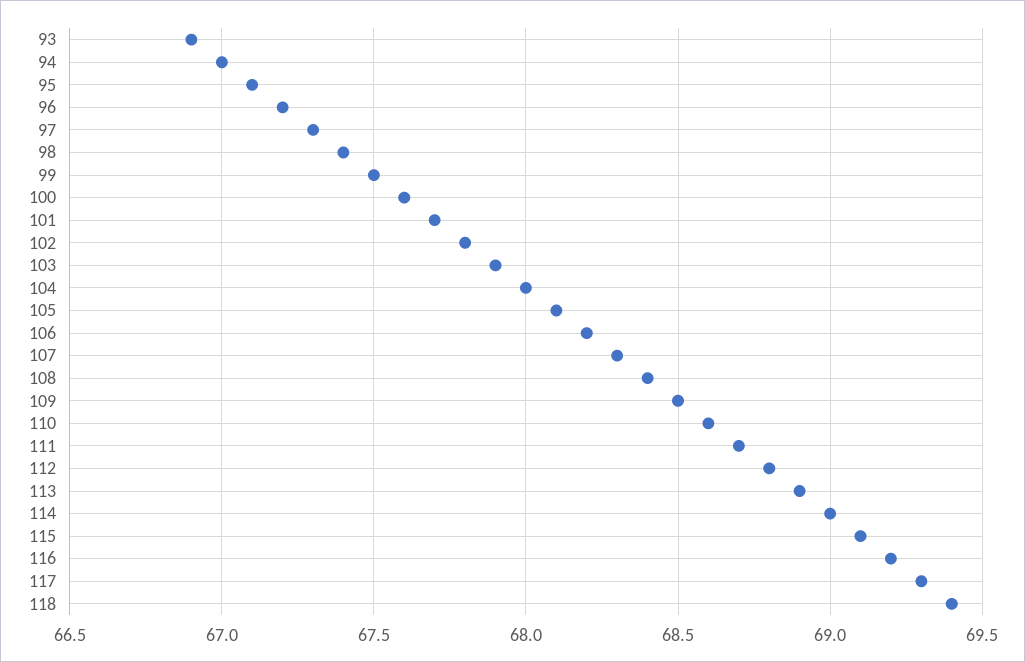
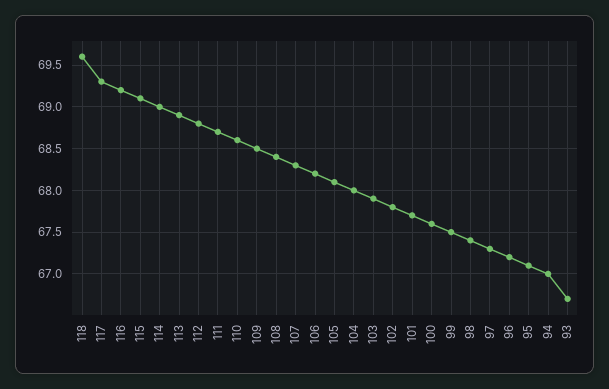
93: 66.9 -> 66.7
118: 69.4 -> 69.6

